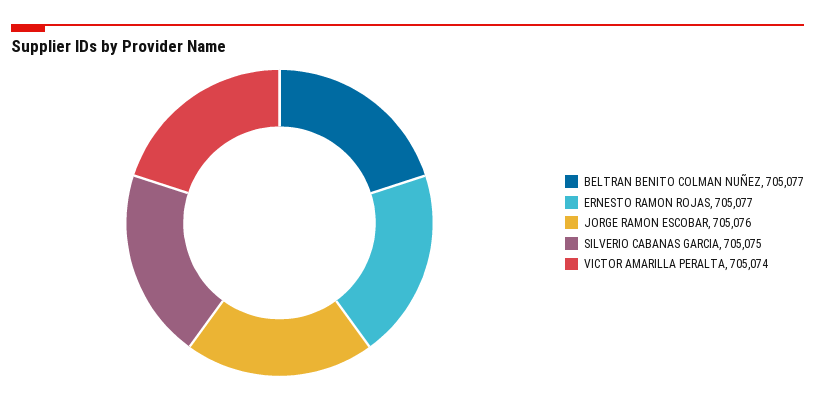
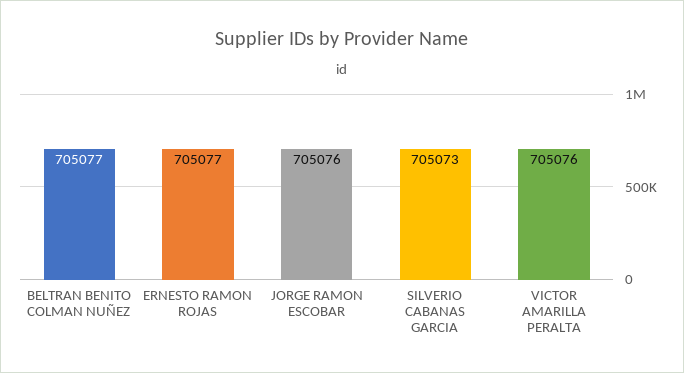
SILVERIO CABANAS GARCIA: 705075 -> 705073
VICTOR AMARILLA PERALTA: 705074 -> 705076

